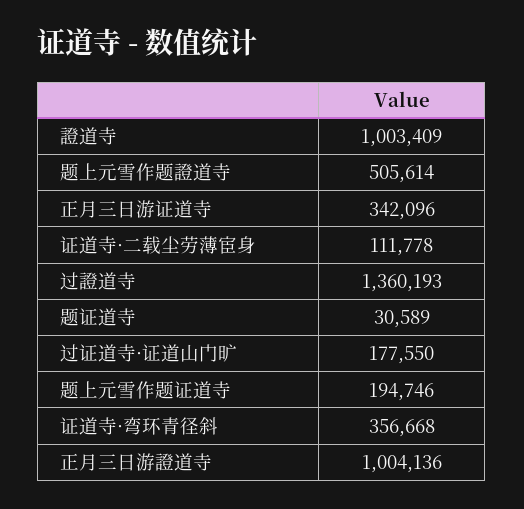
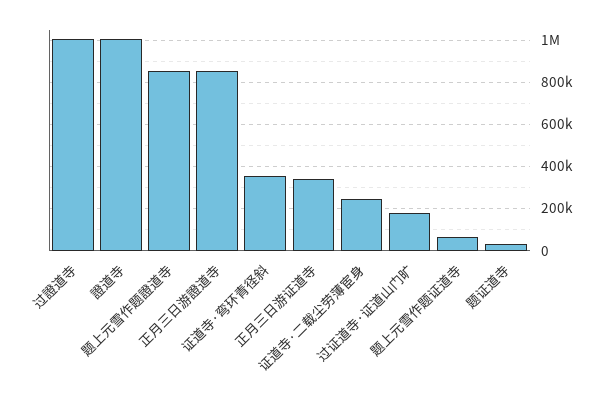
题上元雪作题證道寺: 505614 -> 850000
证道寺·二载尘劳薄宦身: 111778 -> 250000
过證道寺: 1360193 -> 1000000
题上元雪作题证道寺: 194746 -> 50000
正月三日游證道寺: 1004136 -> 850000

